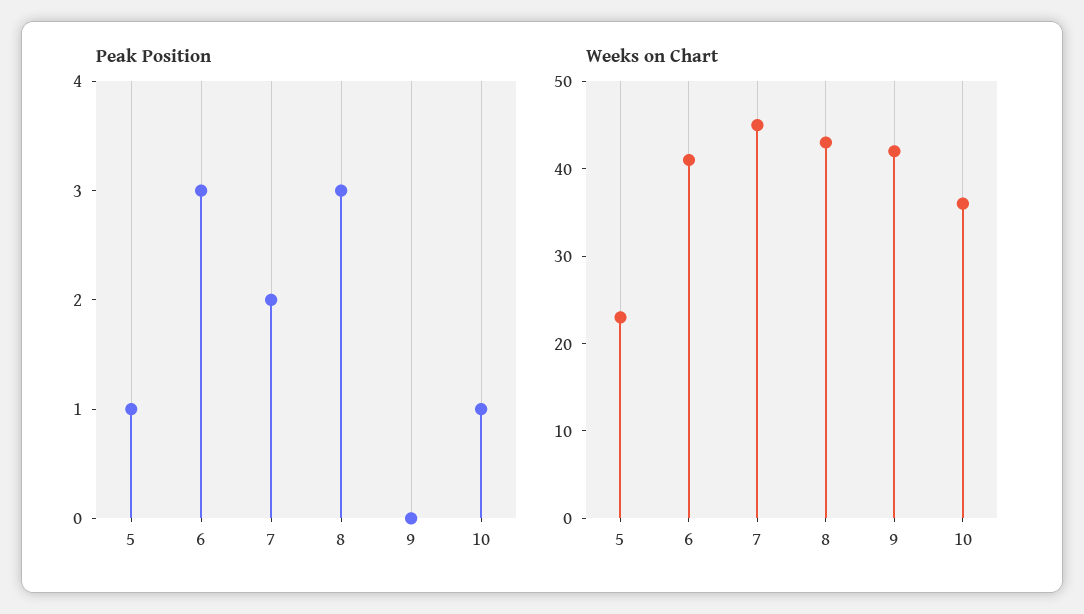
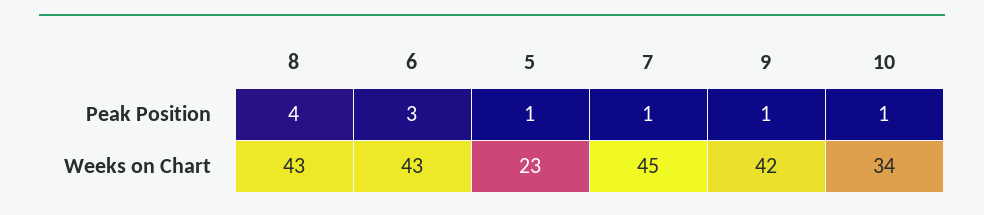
Peak Position, 7: 2 -> 1
Peak Position, 8: 3 -> 4
Peak Position, 9: 0 -> 1
Weeks on Chart, 6: 41 -> 43
Weeks on Chart, 10: 36 -> 34

